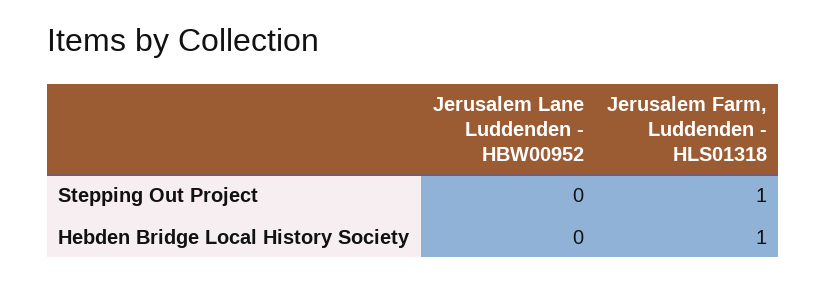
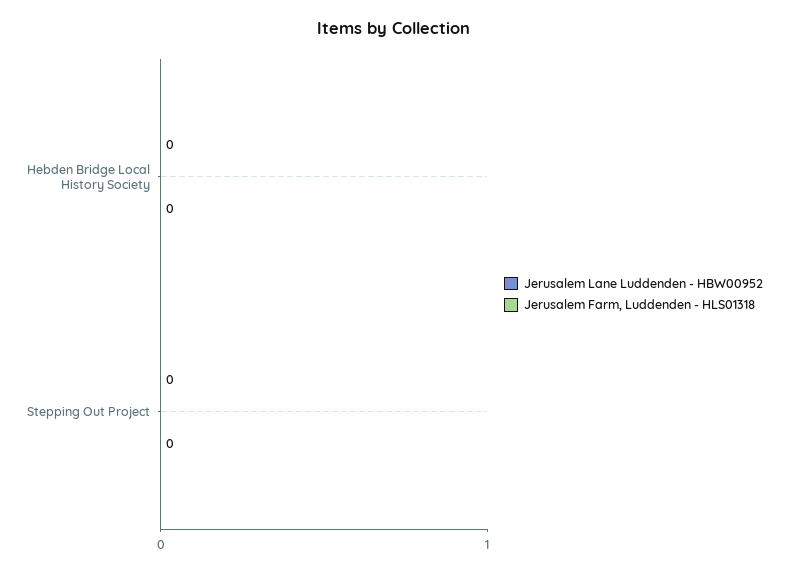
Jerusalem Farm, Luddenden - HLS01318, Stepping Out Project: 1 -> 0
Jerusalem Farm, Luddenden - HLS01318, Hebden Bridge Local History Society: 1 -> 0

